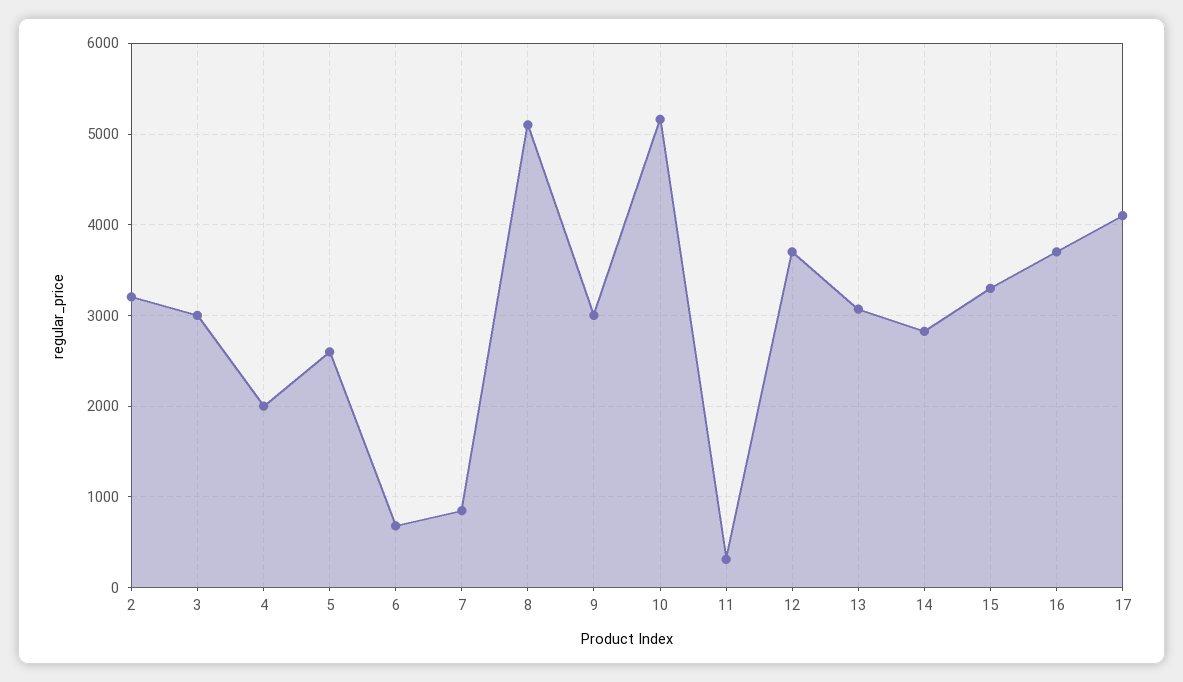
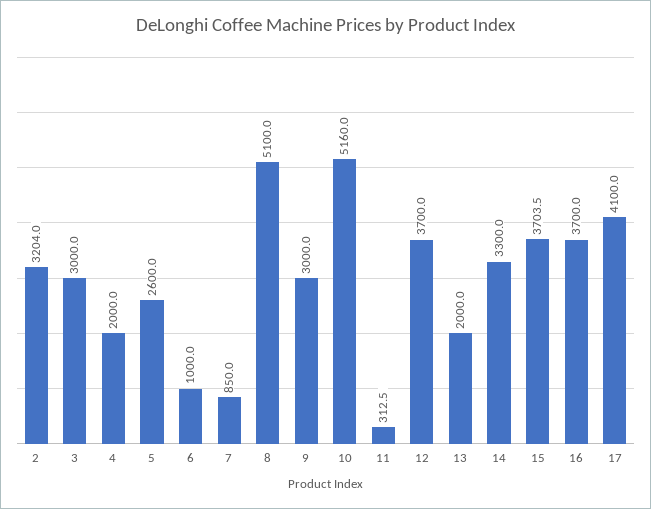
6: 700 -> 1000
13: 3100 -> 2000
14: 2800 -> 3300
15: 3300 -> 3703.5

